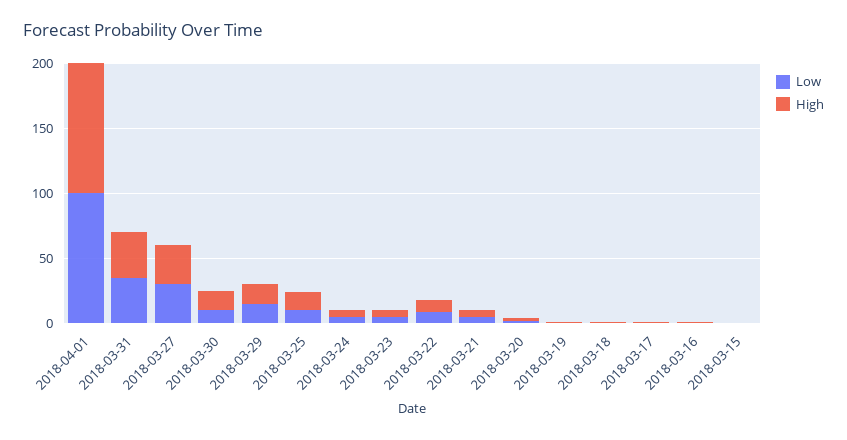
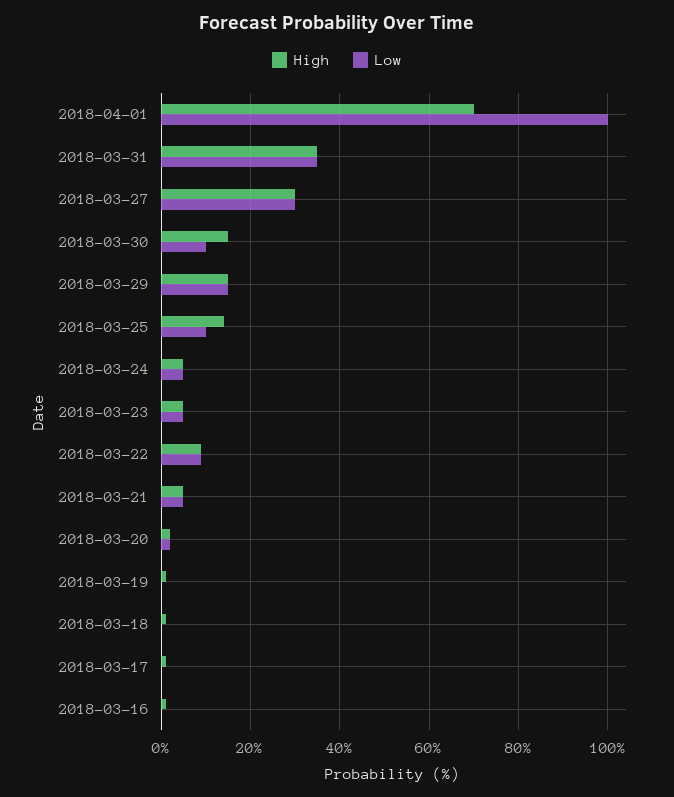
High, 2018-04-01: 100 -> 70
Low, 2018-03-15: 0 -> none
High, 2018-03-15: 0 -> none

